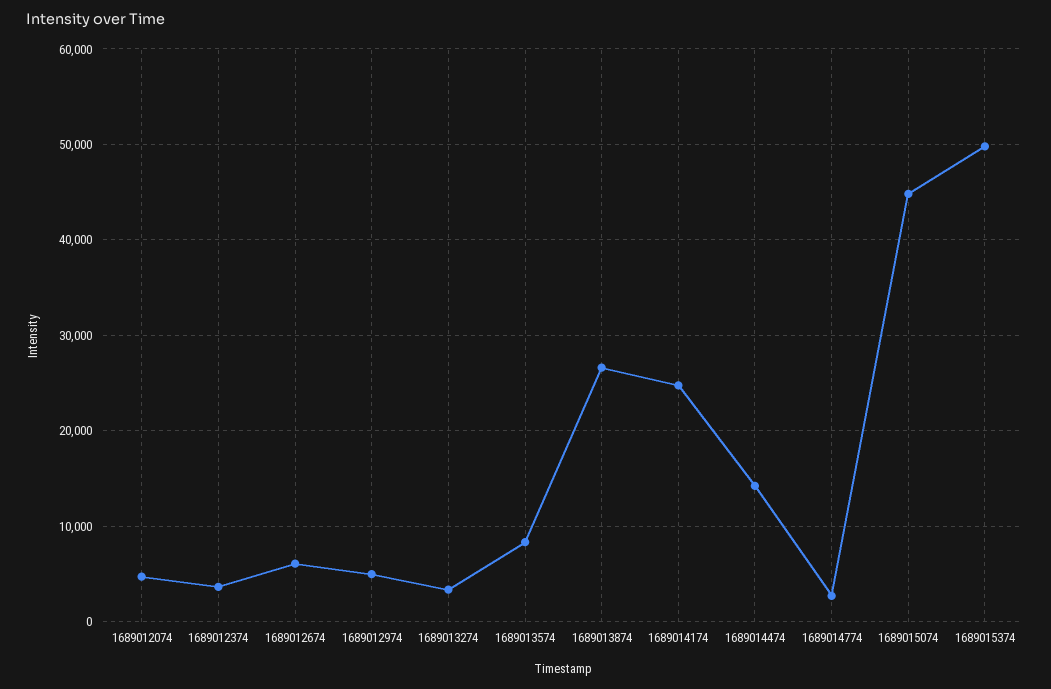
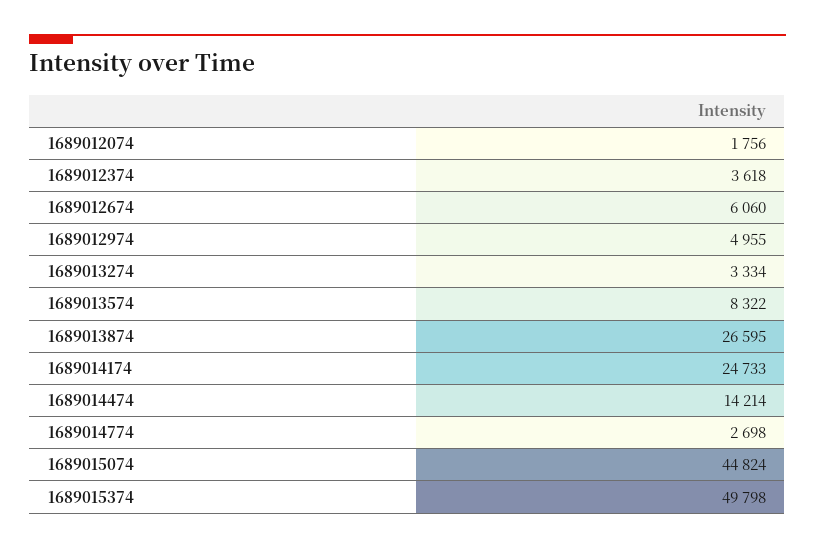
1689012074: 5000 -> 1756

